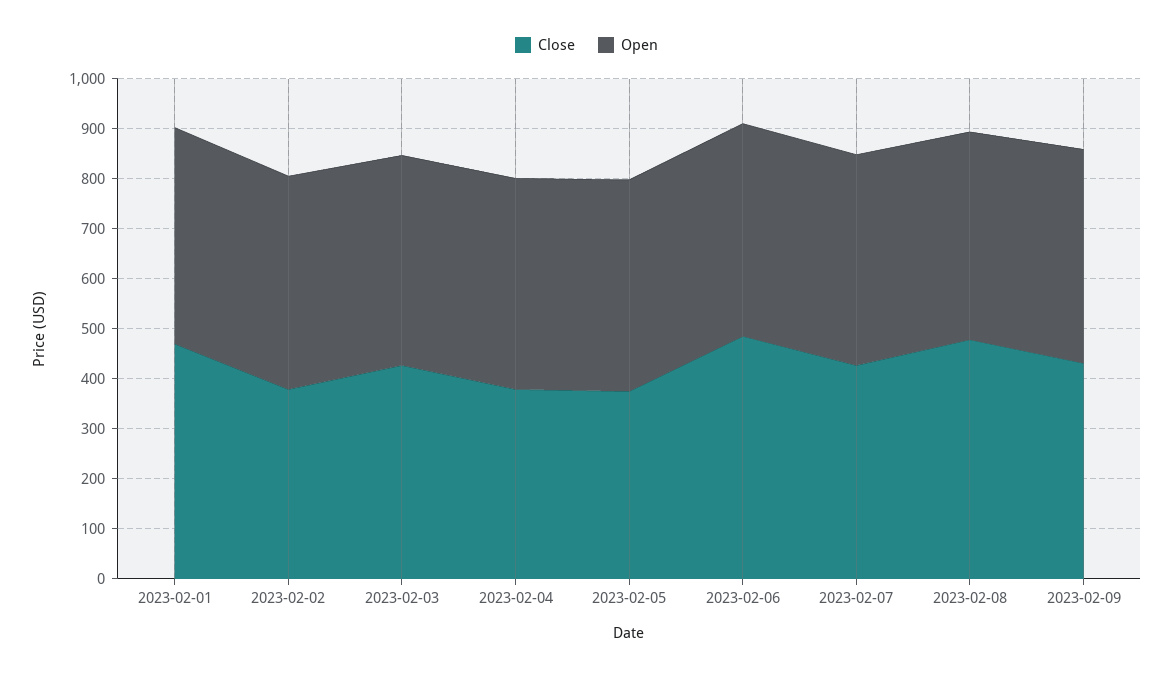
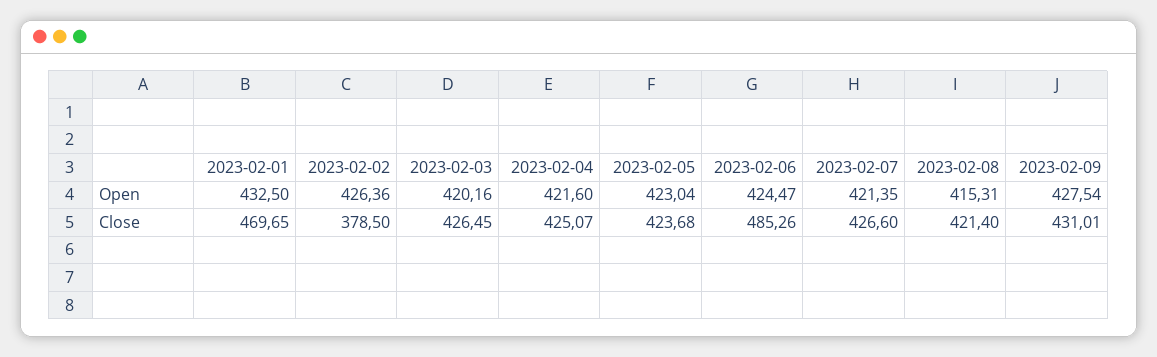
Close, 2023-02-04: 380 -> 425.07
Close, 2023-02-05: 380 -> 423.68
Close, 2023-02-08: 480 -> 421.4

